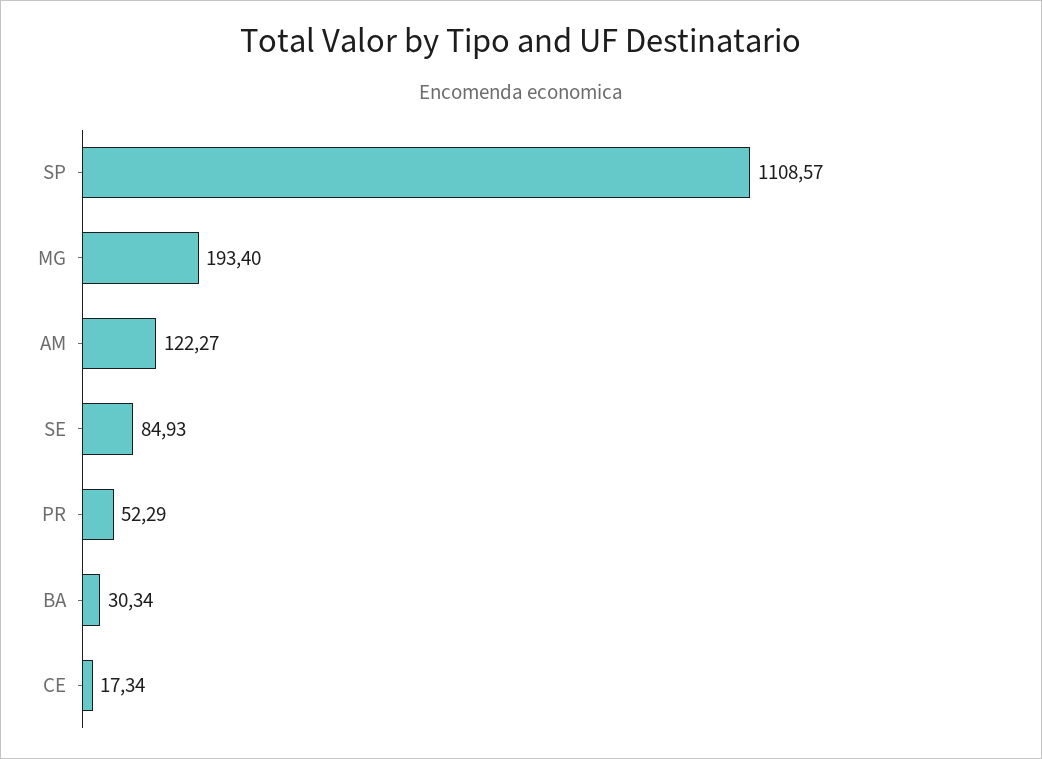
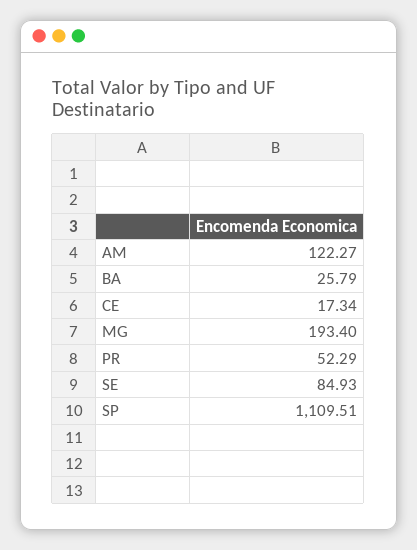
SP: 1108.57 -> 1109.51
BA: 30.34 -> 25.79

